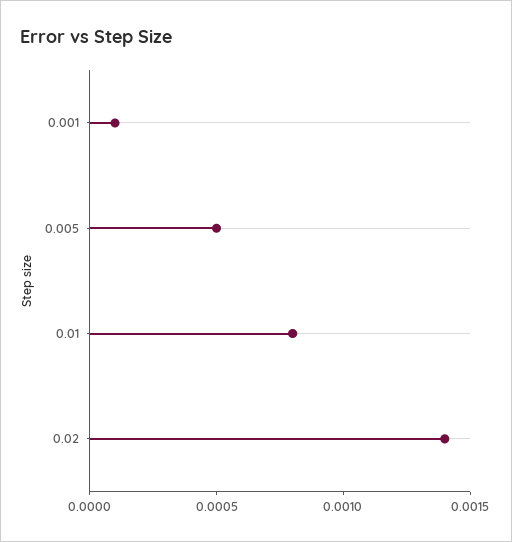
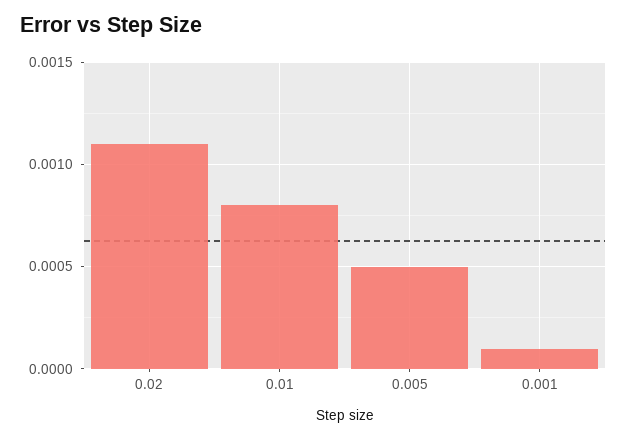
0.02: 0.0014 -> 0.0011

